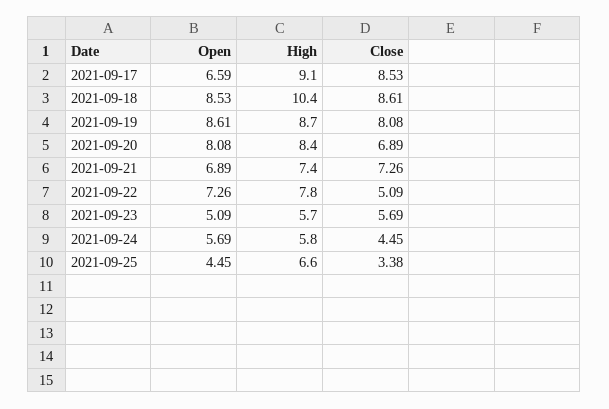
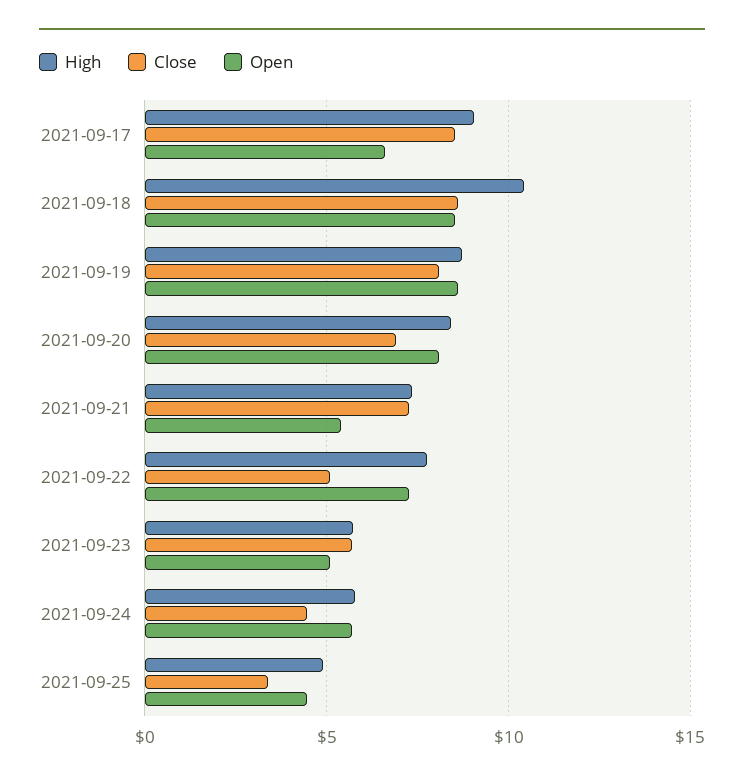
Open, 2021-09-21: 6.89 -> 5.5
High, 2021-09-25: 6.6 -> 5

